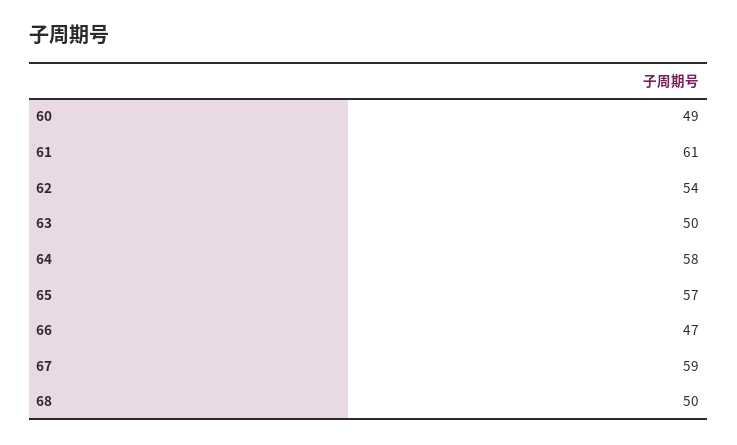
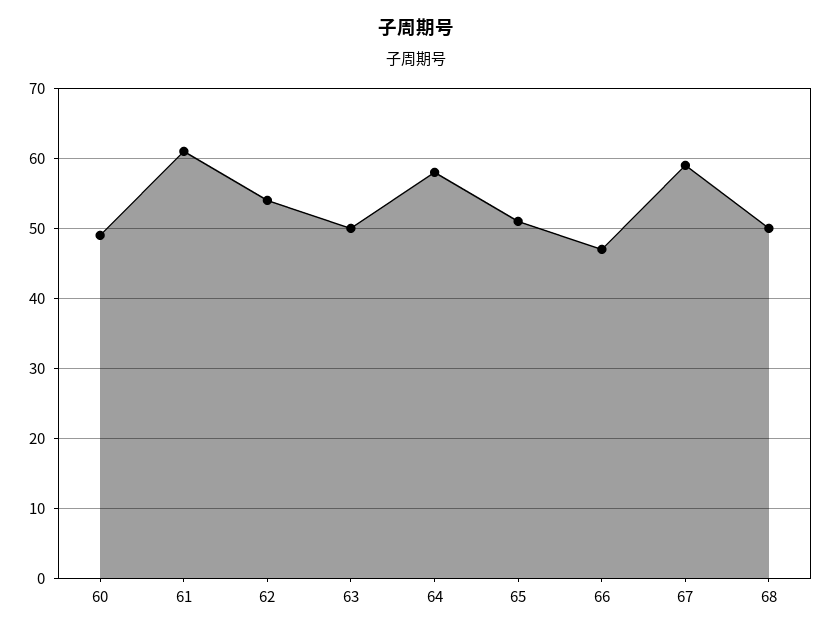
65: 57 -> 51

